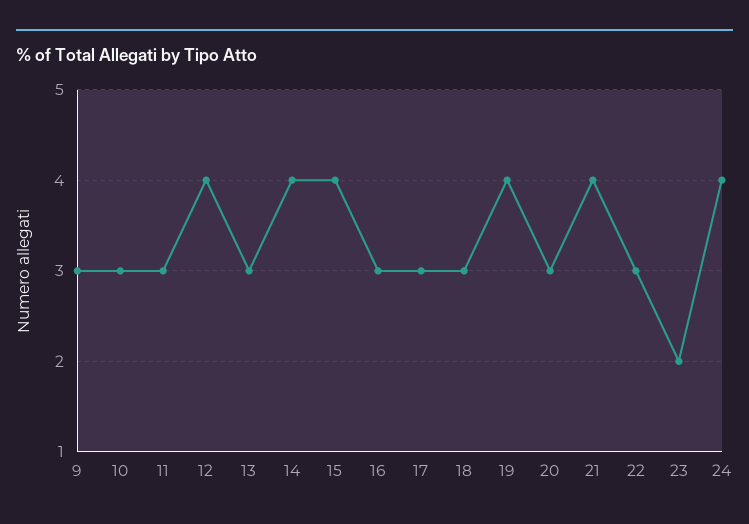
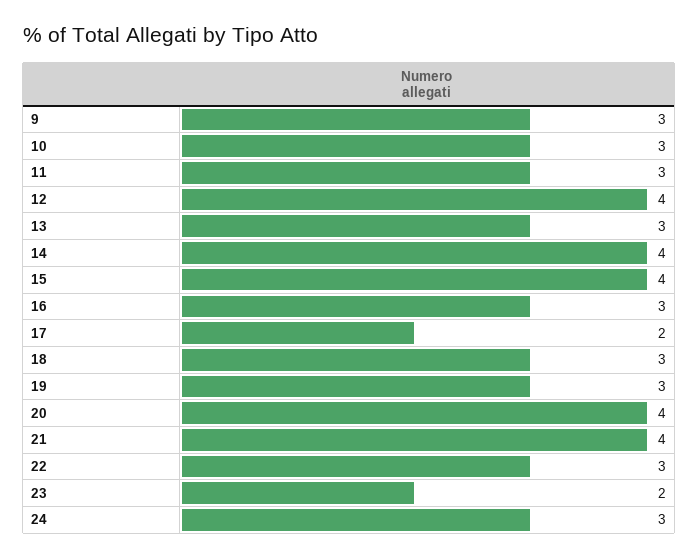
17: 3 -> 2
19: 4 -> 3
20: 3 -> 4
24: 4 -> 3

